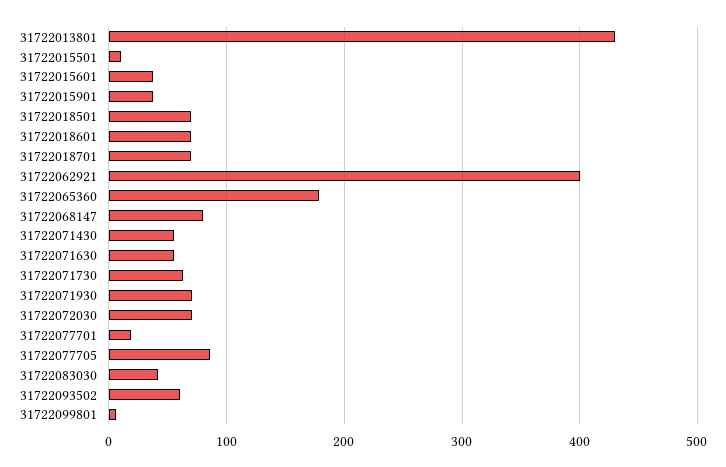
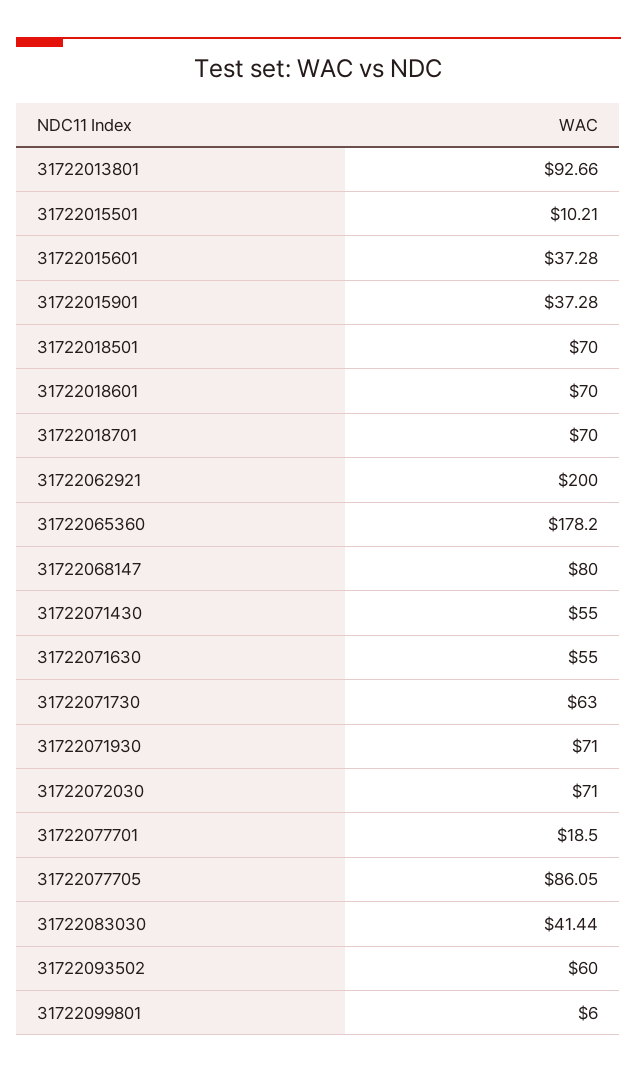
31722013801: 430 -> 92.66
31722062921: 400 -> 200

